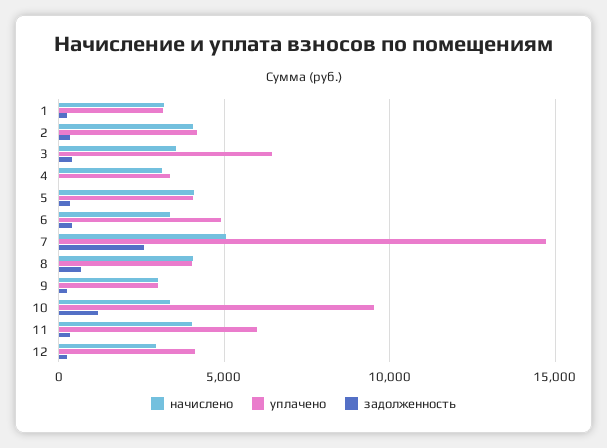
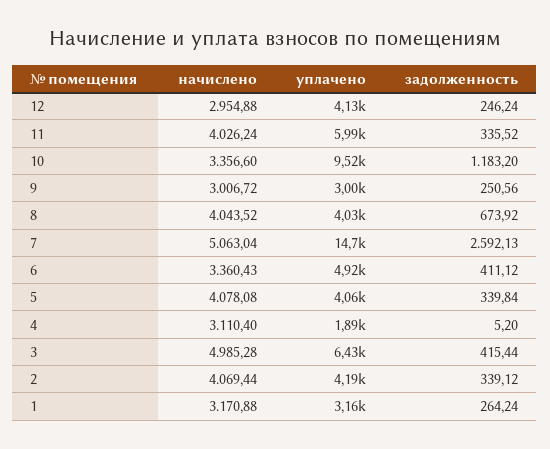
начислено, 3: 3500 -> 4985.28
уплачено, 4: 3500 -> 1890

